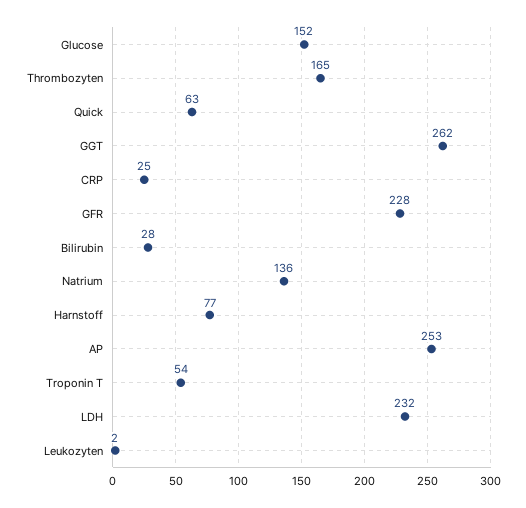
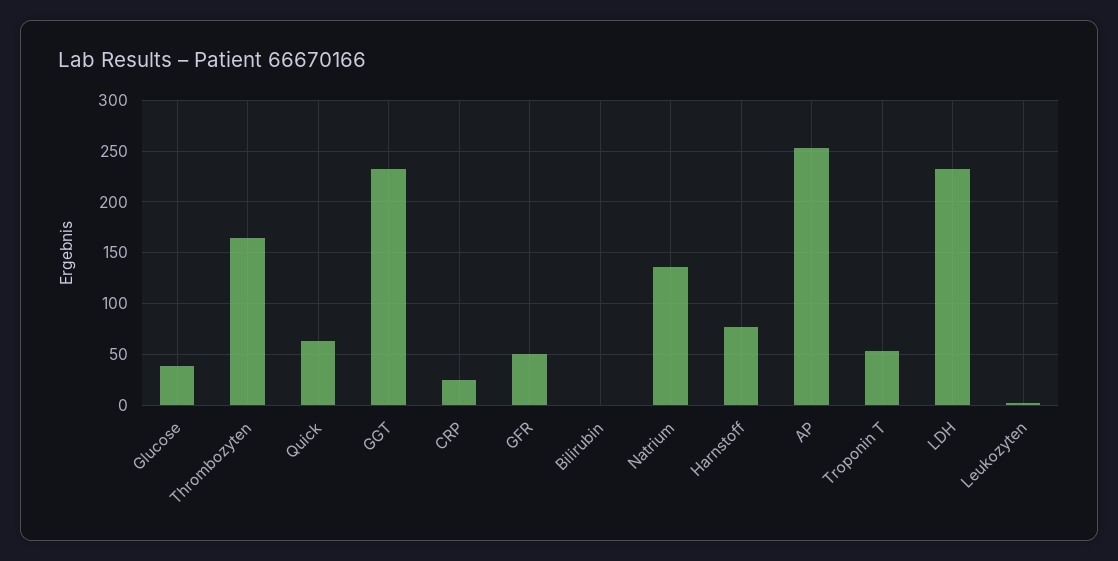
Glucose: 152 -> 40
GGT: 262 -> 230
GFR: 228 -> 50
Bilirubin: 28 -> 0

